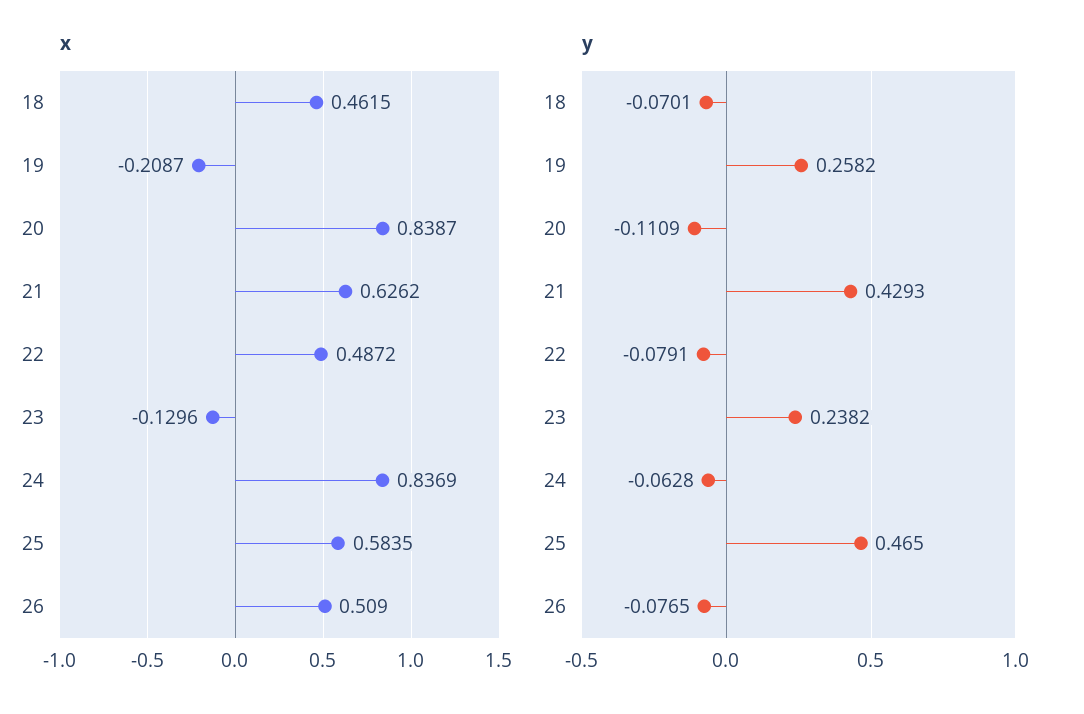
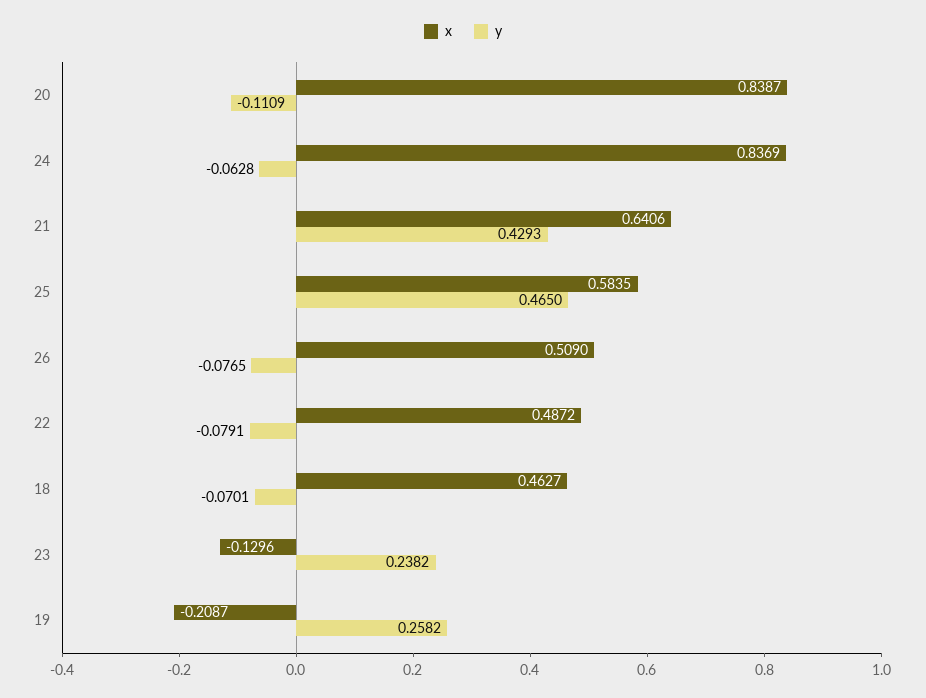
x, 18: 0.4615 -> 0.4627
x, 21: 0.6262 -> 0.6406

